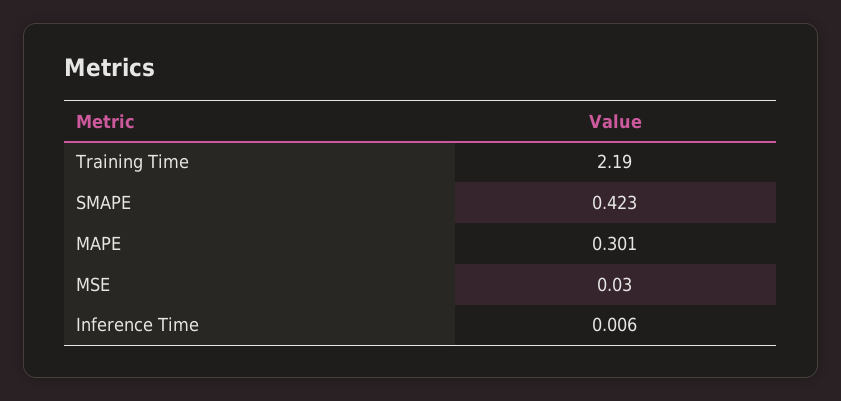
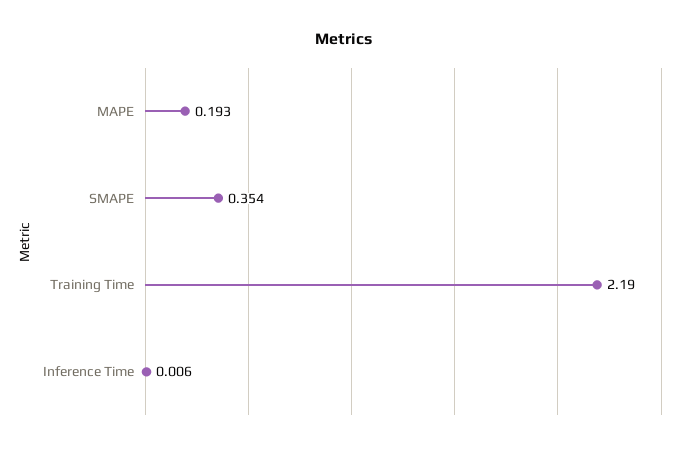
SMAPE: 0.423 -> 0.354
MAPE: 0.301 -> 0.193
MSE: 0.03 -> none

